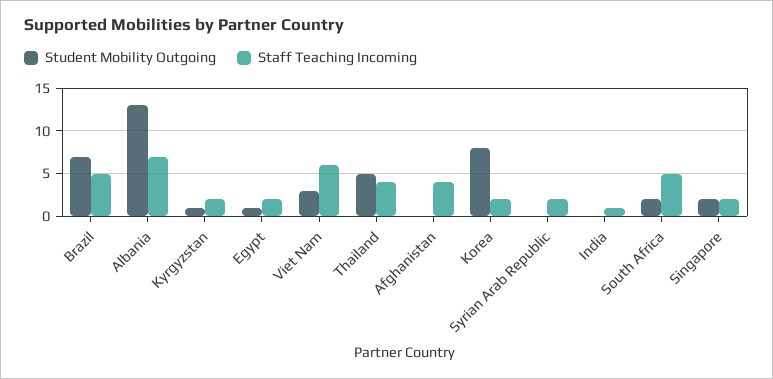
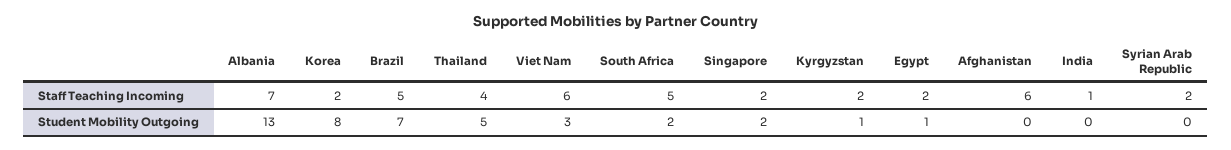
Staff Teaching Incoming, Afghanistan: 4 -> 6

